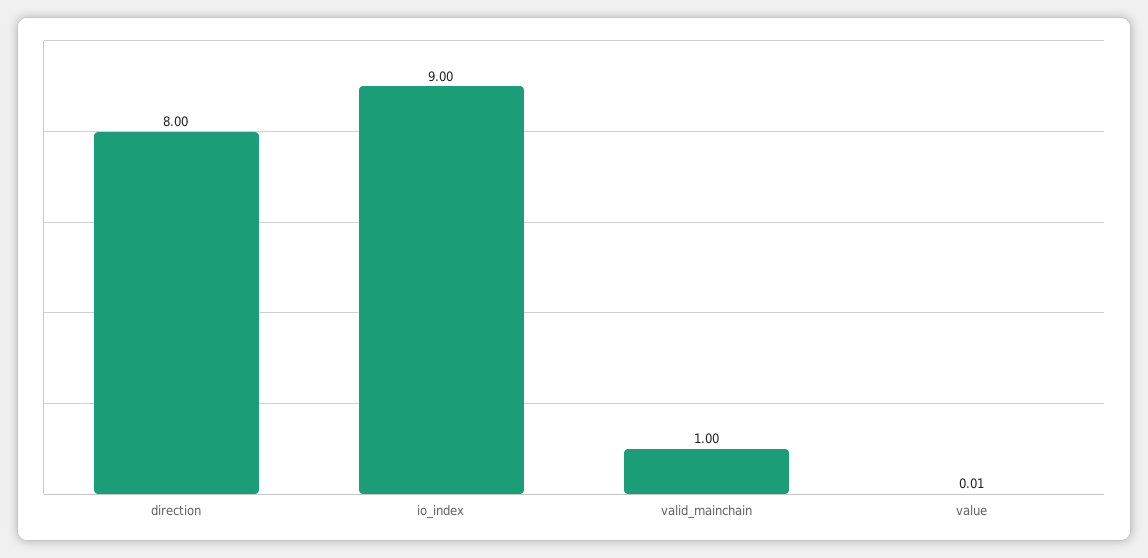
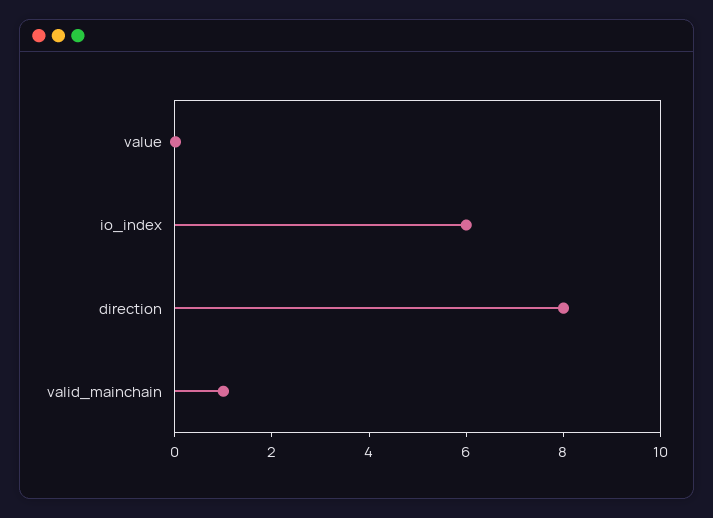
io_index: 9 -> 6

